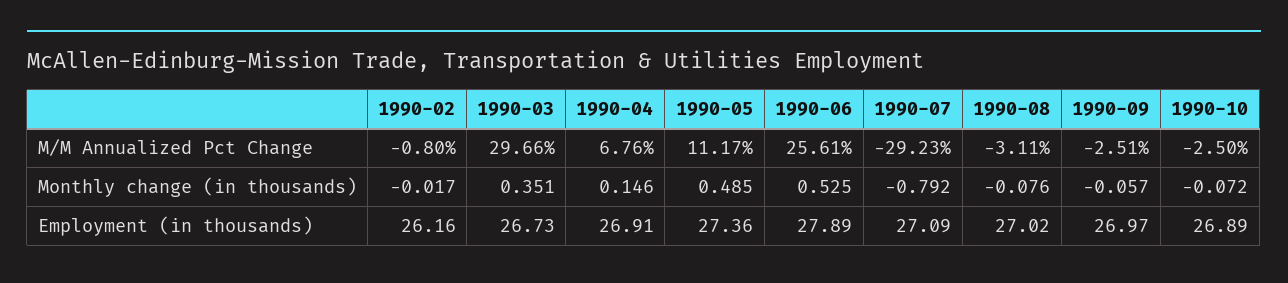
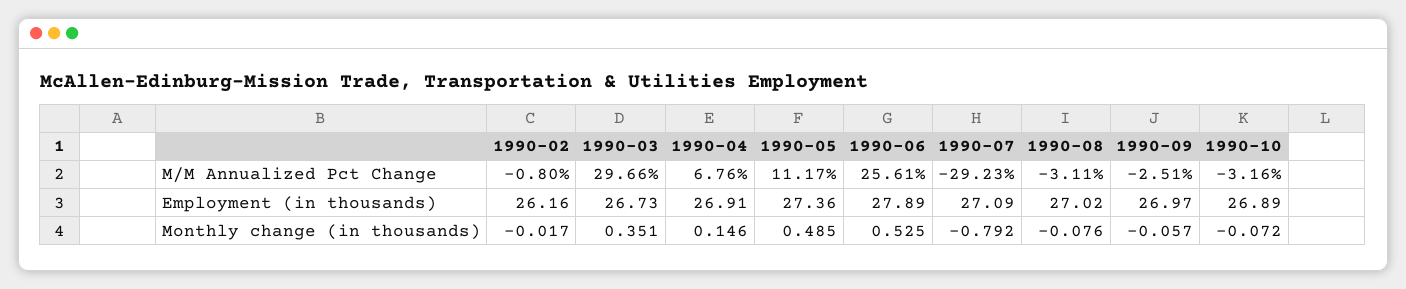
1990-10, M/M Annualized Pct Change: -2.5 -> -3.16

